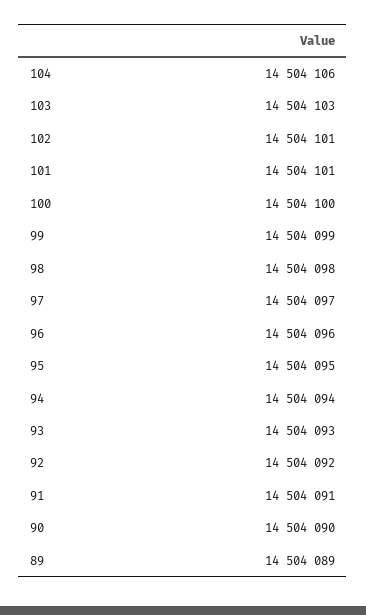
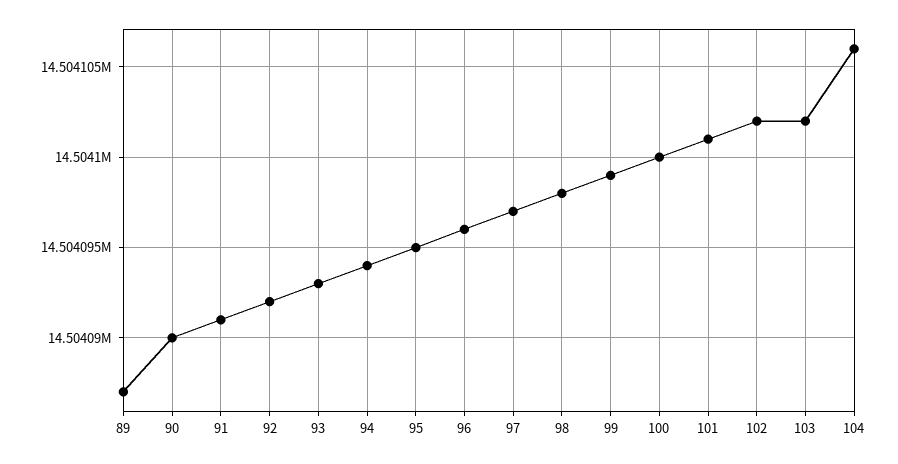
103: 14504103 -> 14504102
102: 14504101 -> 14504102
89: 14504089 -> 14504087

